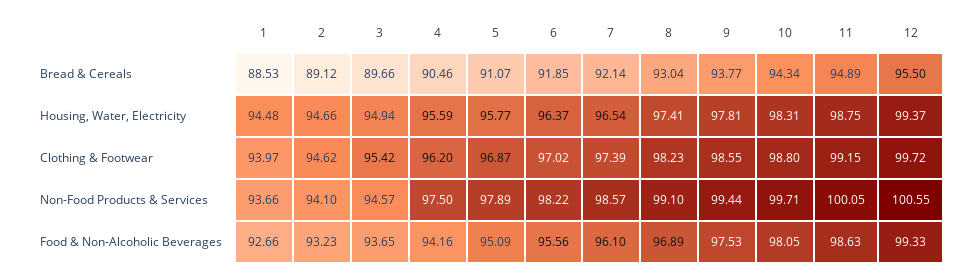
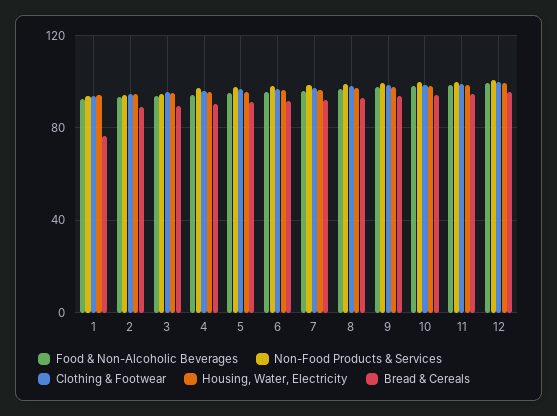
Bread & Cereals, 1: 88.53 -> 75

